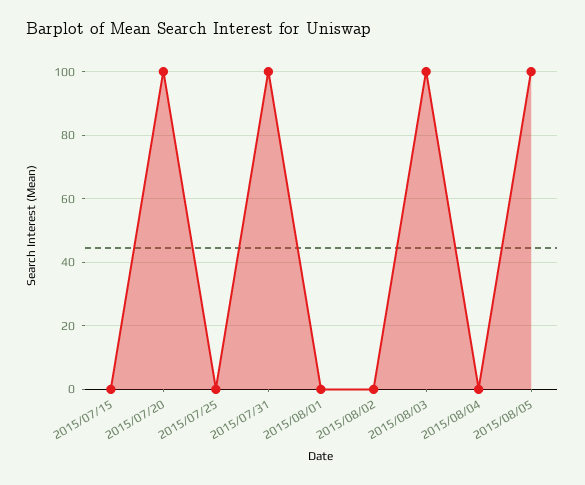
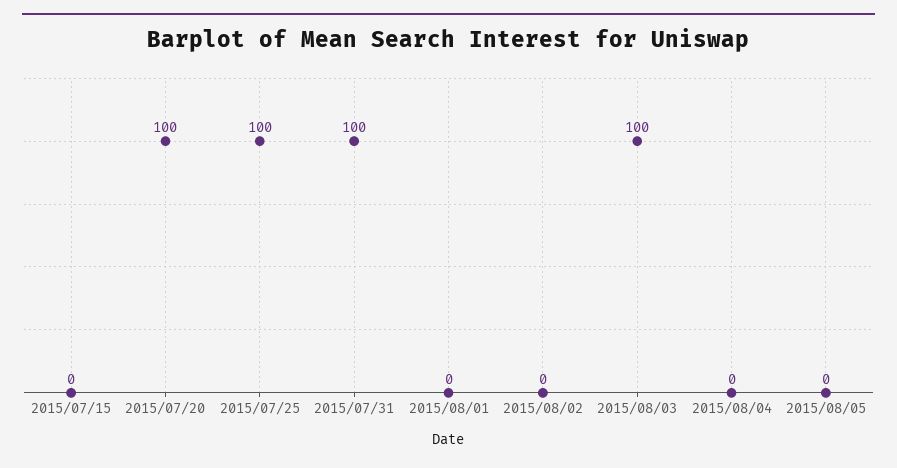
2015/07/25: 0 -> 100
2015/08/05: 100 -> 0

